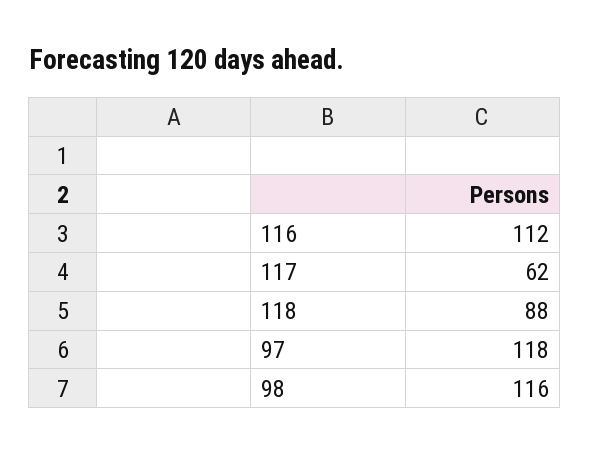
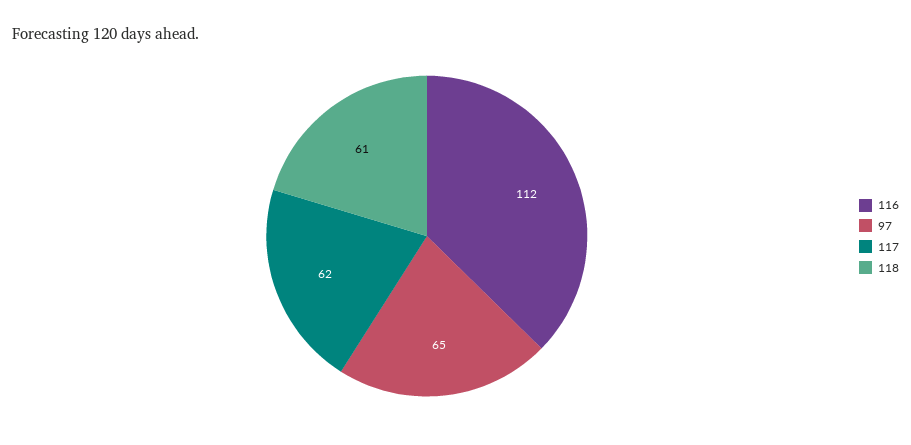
118: 88 -> 61
97: 118 -> 65
98: 116 -> none

